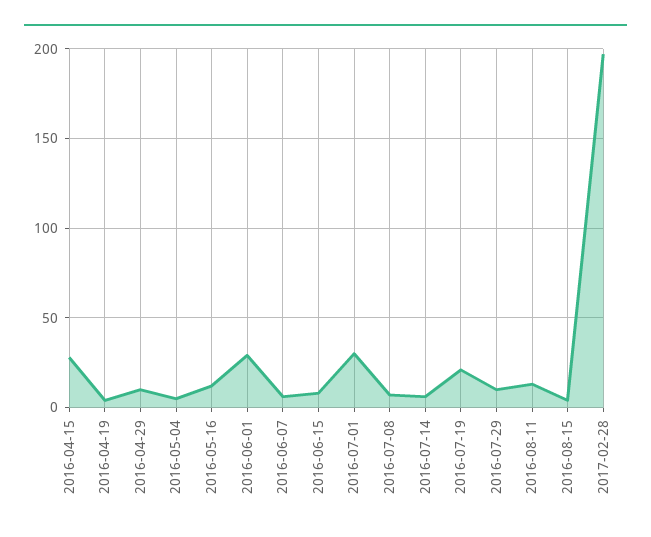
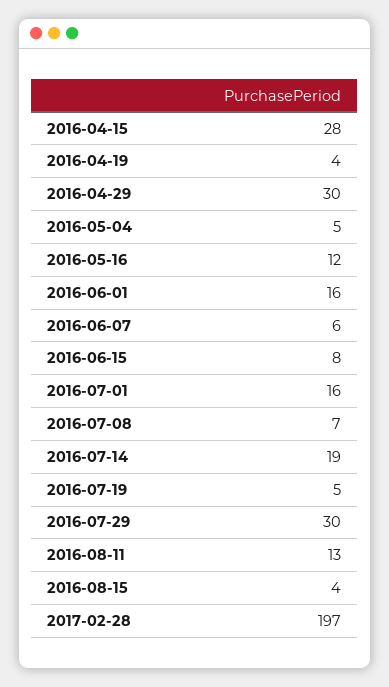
2016-04-29: 10 -> 30
2016-06-01: 30 -> 16
2016-07-01: 30 -> 16
2016-07-14: 5 -> 19
2016-07-19: 20 -> 5
2016-07-29: 10 -> 30

